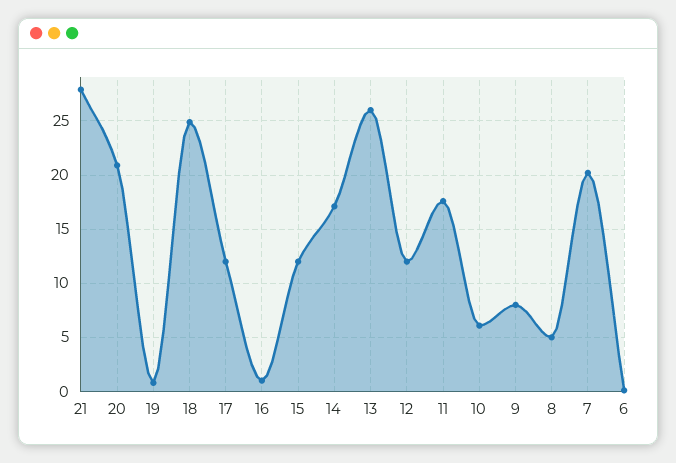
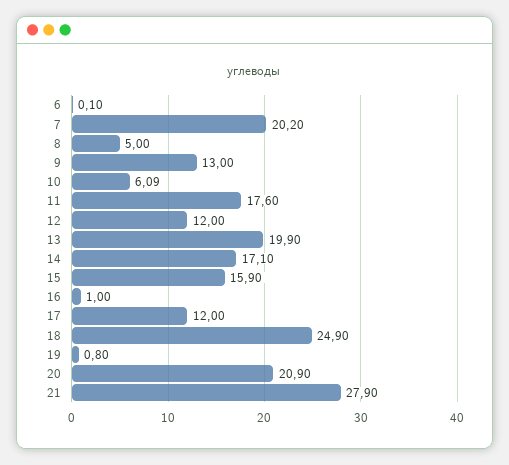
15: 12 -> 15.9
13: 26 -> 19.9
9: 8 -> 13

